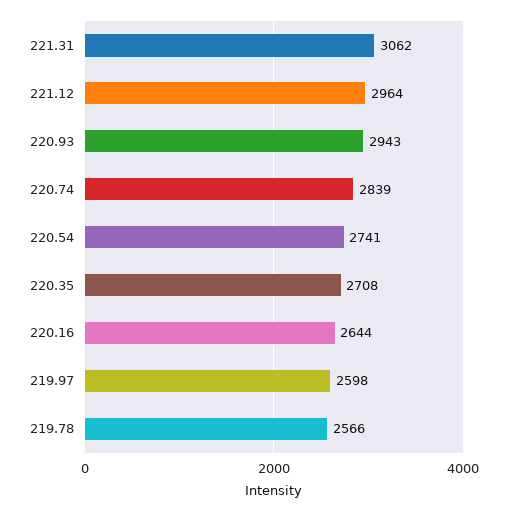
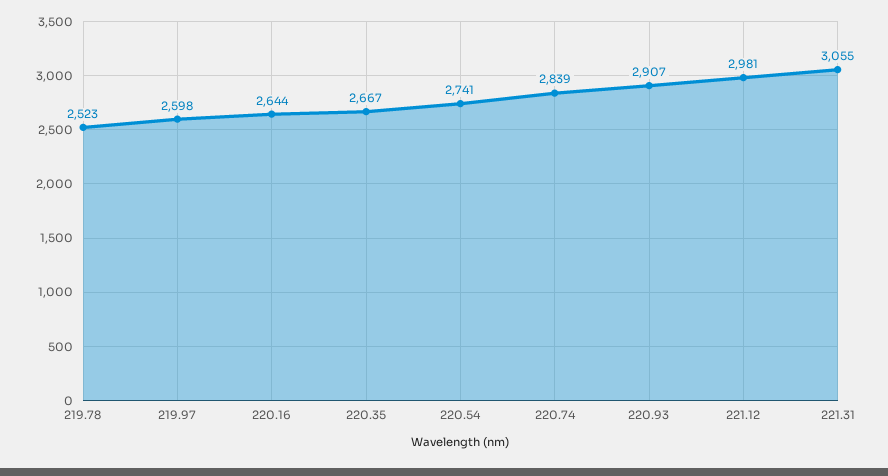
221.31: 3062 -> 3055
221.12: 2964 -> 2981
220.93: 2943 -> 2907
220.35: 2708 -> 2667
219.78: 2566 -> 2523

